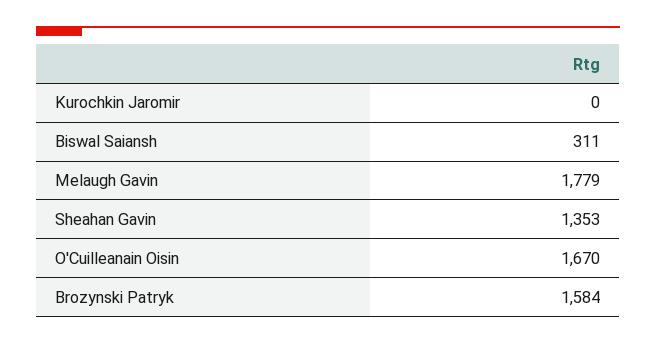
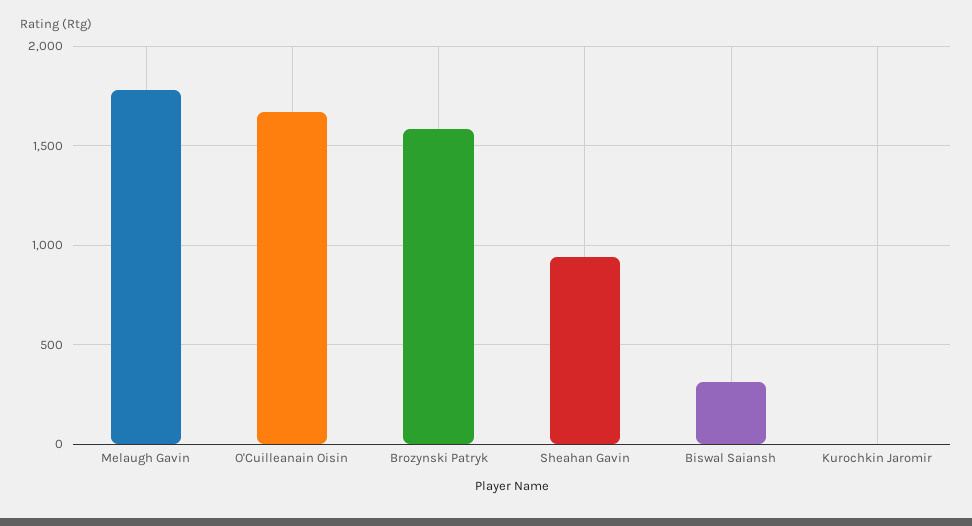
Sheahan Gavin: 1353 -> 950

